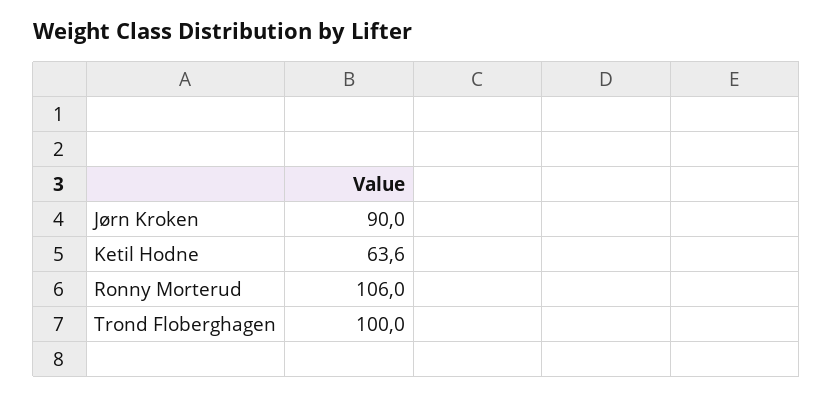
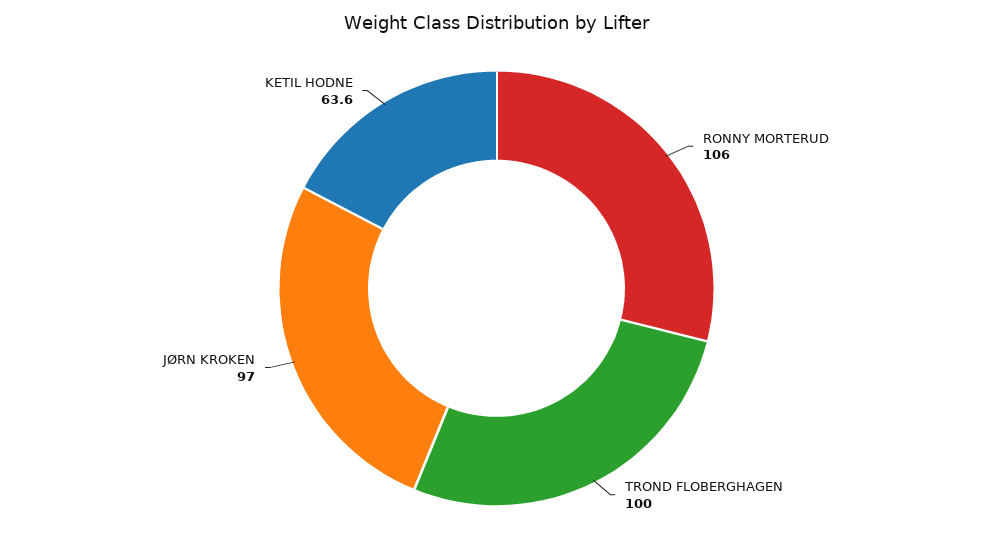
Jørn Kroken: 90 -> 97

